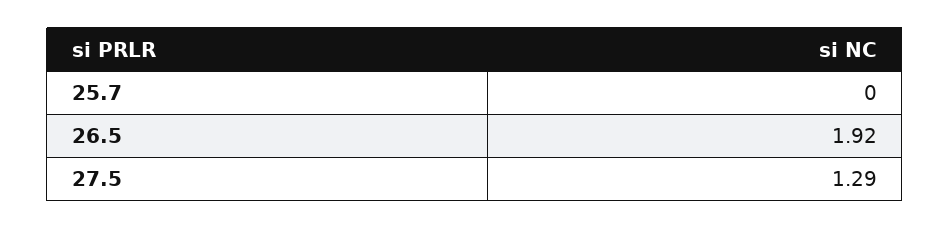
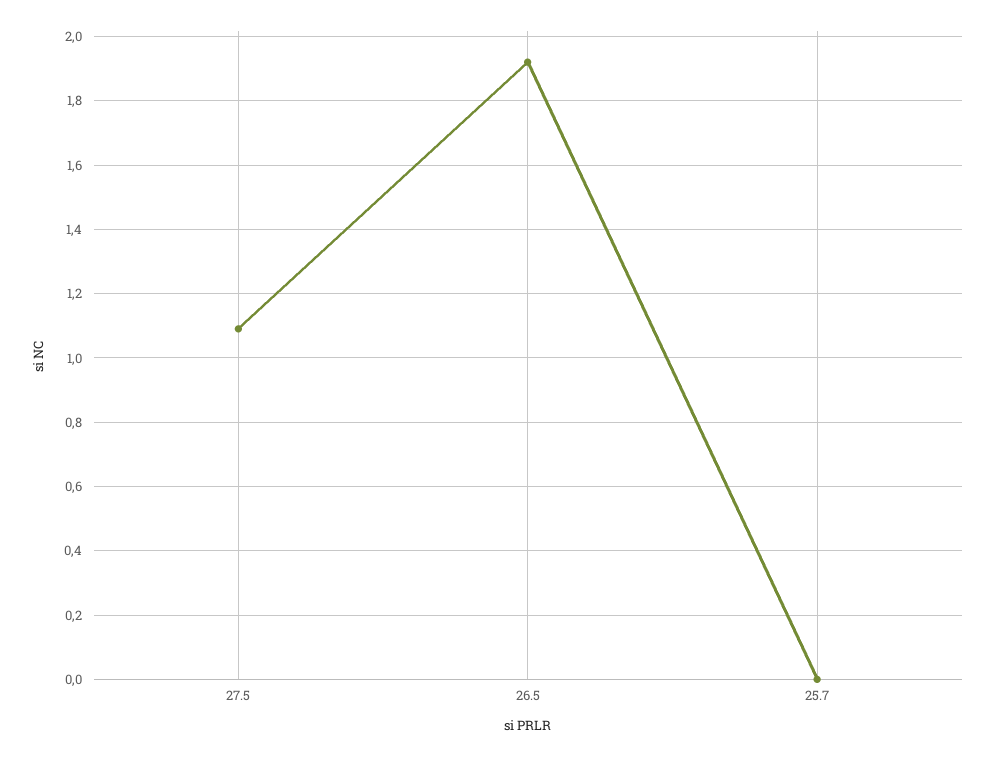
27.5: 1.29 -> 1.1

